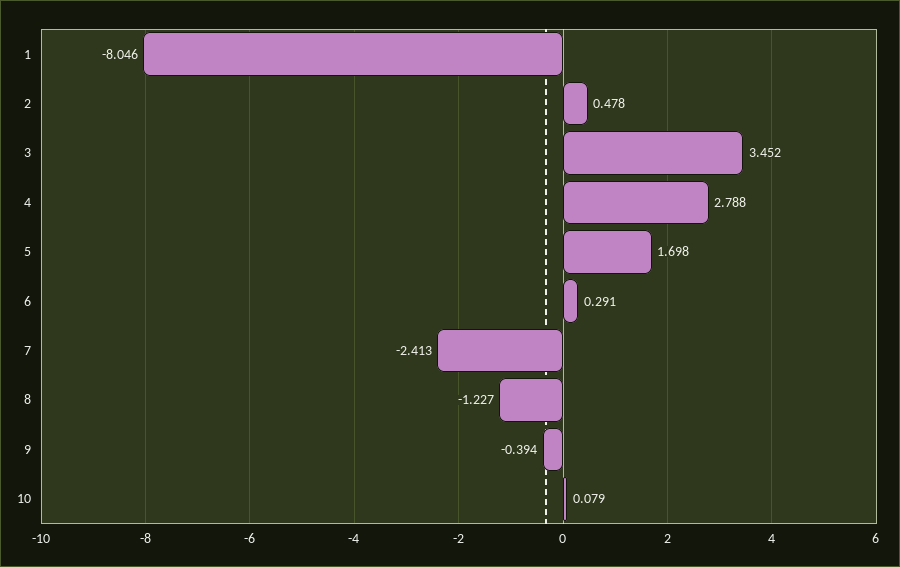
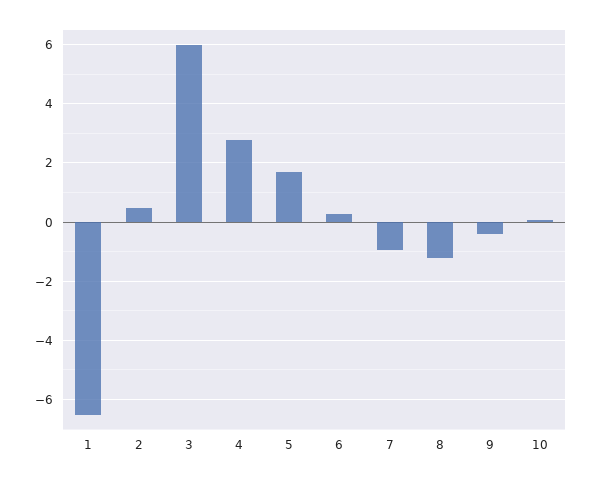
1: -8.046 -> -6.5
3: 3.452 -> 6
7: -2.413 -> -1

